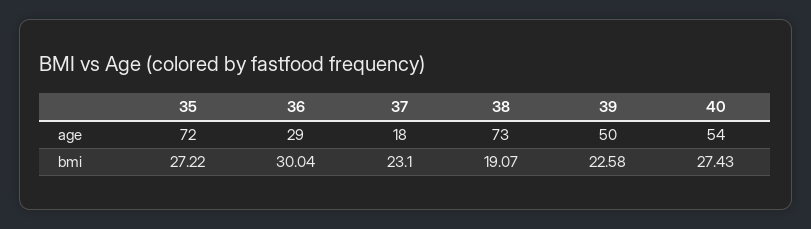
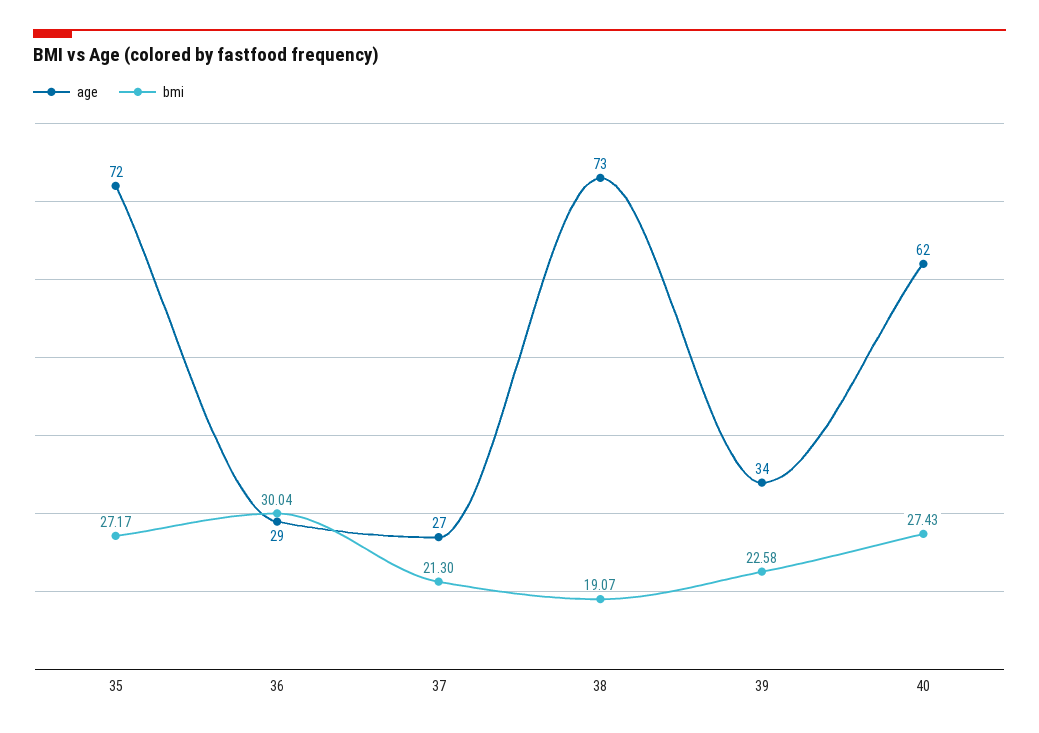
age, 37: 18 -> 27
age, 39: 50 -> 34
age, 40: 54 -> 62
bmi, 35: 27.22 -> 27.17
bmi, 37: 23.1 -> 21.3

